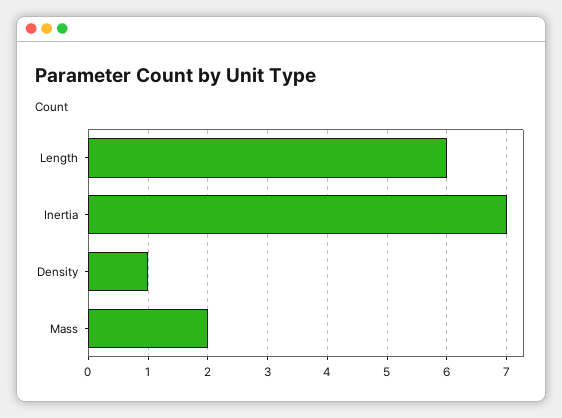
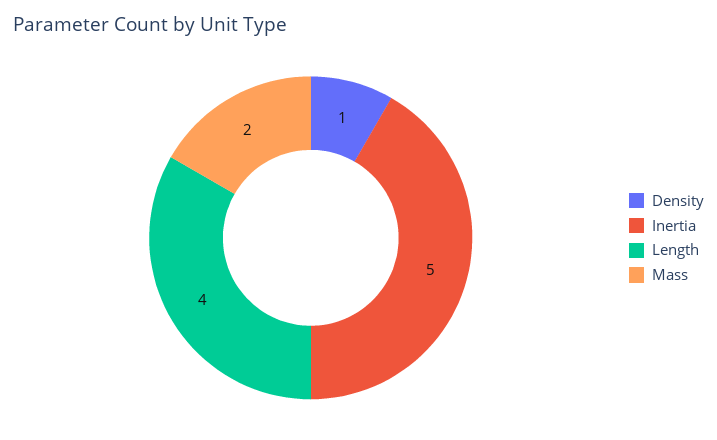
Length: 6 -> 4
Inertia: 7 -> 5

